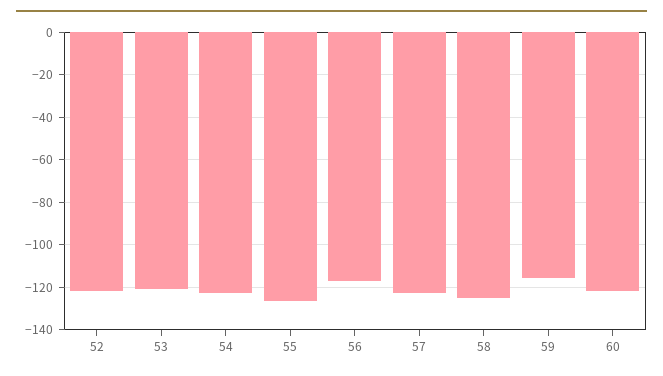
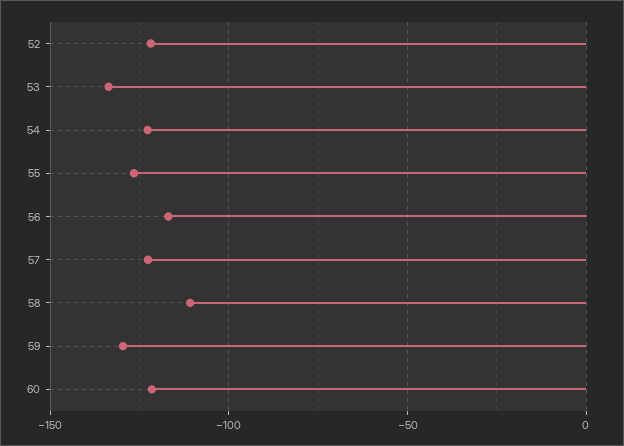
53: -120 -> -135
58: -125 -> -110
59: -115 -> -130

